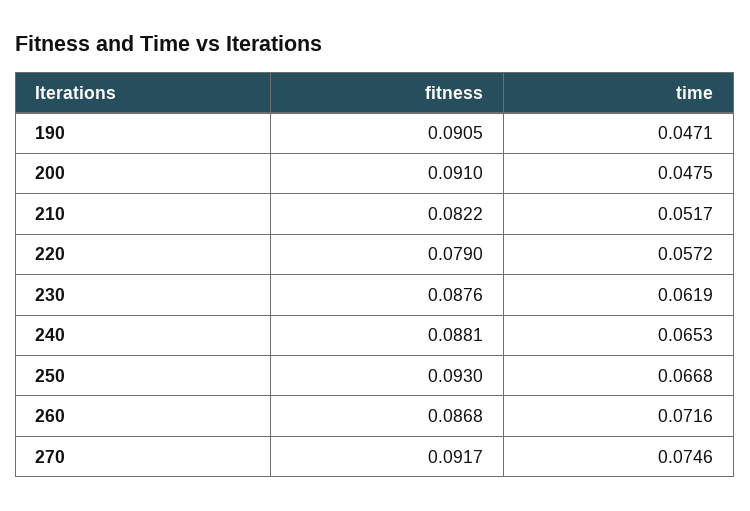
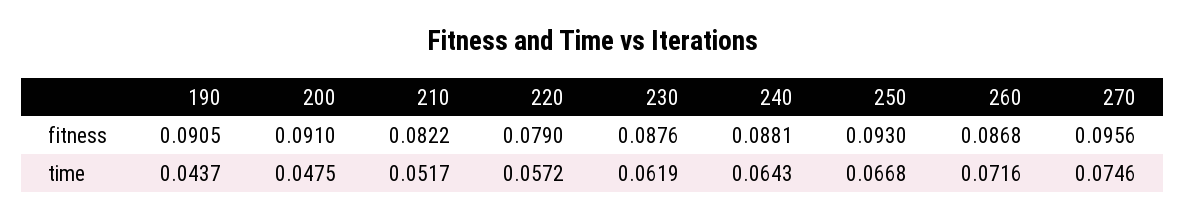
time, 190: 0.0471 -> 0.0437
time, 240: 0.0653 -> 0.0643
fitness, 270: 0.0917 -> 0.0956

